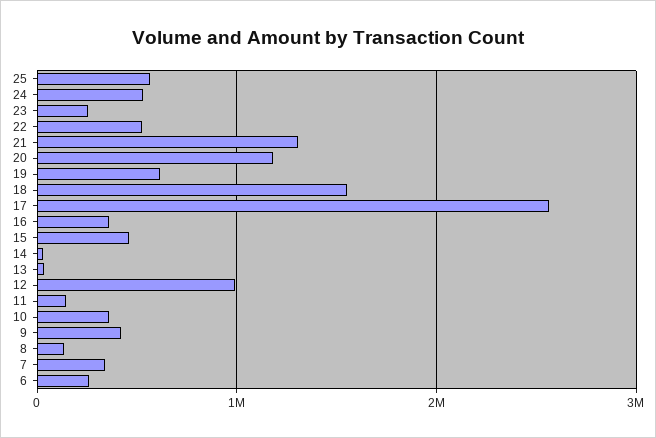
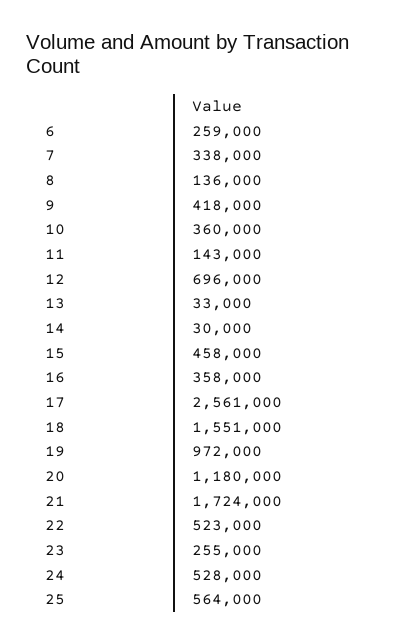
21: 1300000 -> 1724000
19: 600000 -> 972000
12: 1000000 -> 696000

